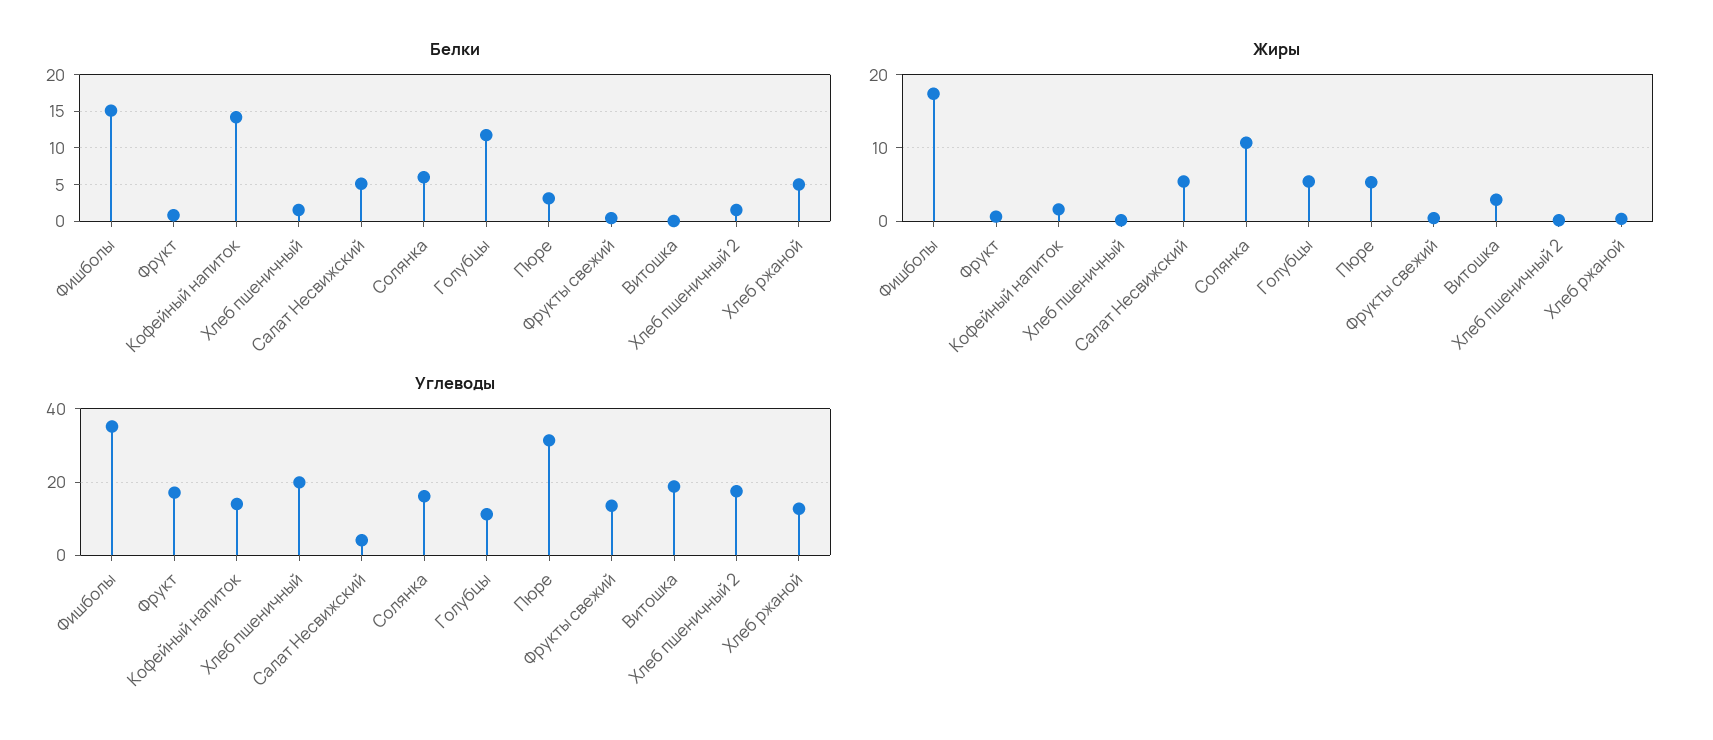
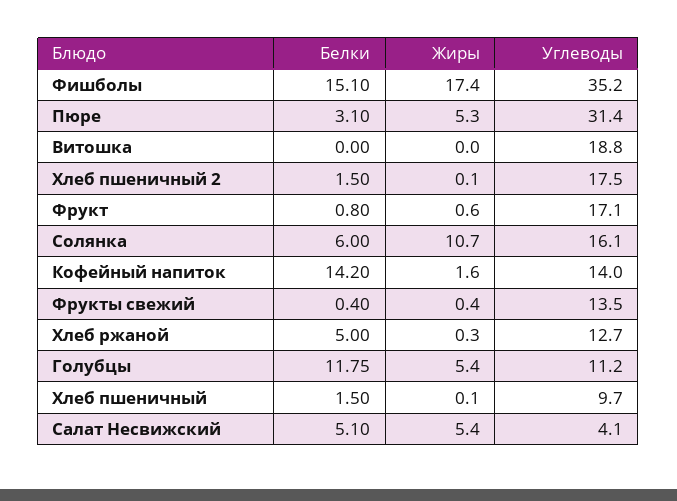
Жиры, Витошка: 3 -> 0
Углеводы, Хлеб пшеничный: 20 -> 9.7

